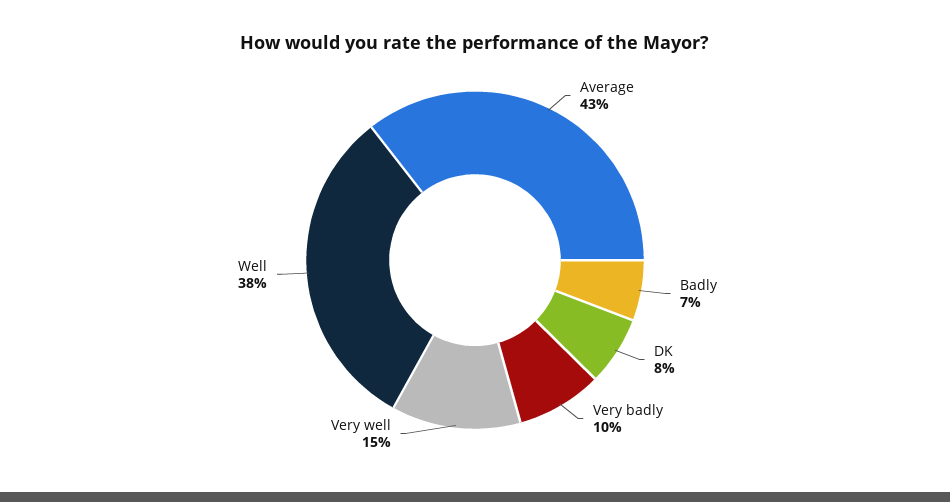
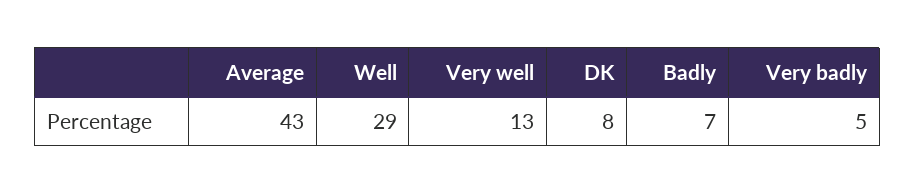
Very badly: 10 -> 5
Very well: 15 -> 13
Well: 38 -> 29

